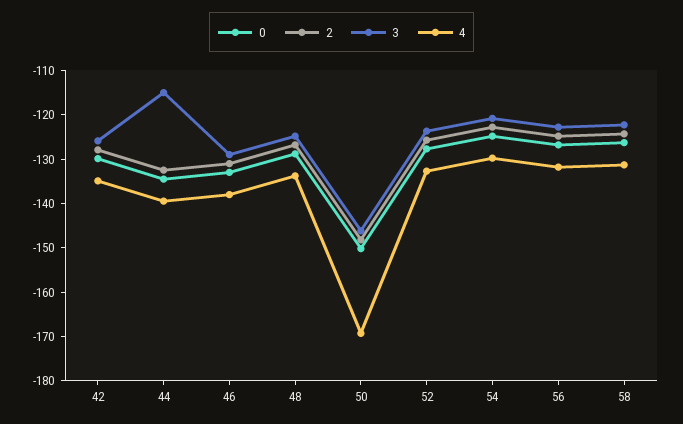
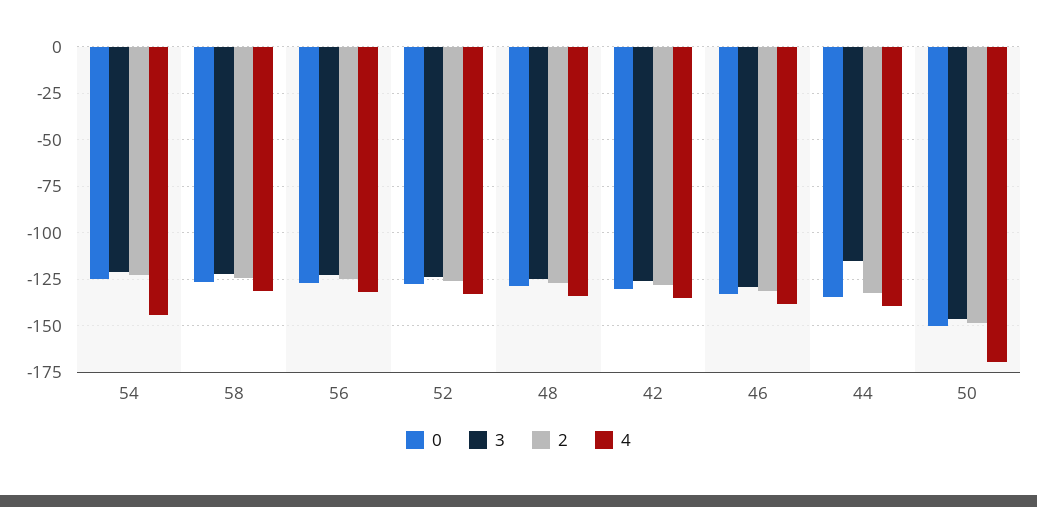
4, 54: -130 -> -145

